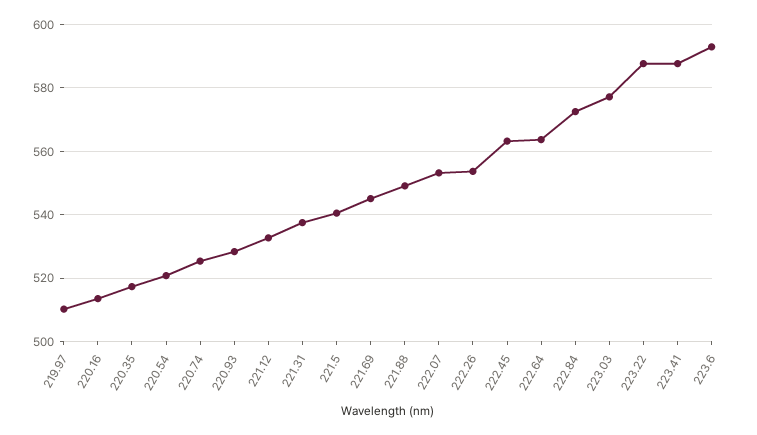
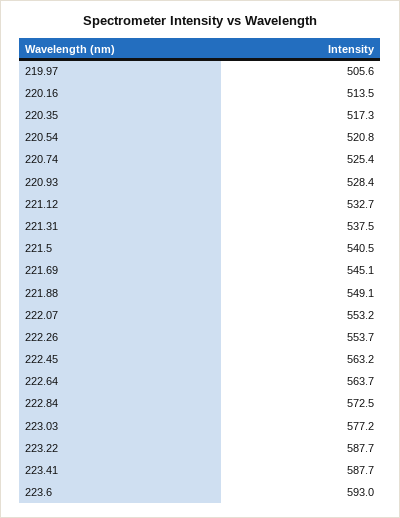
219.97: 510 -> 505.6

